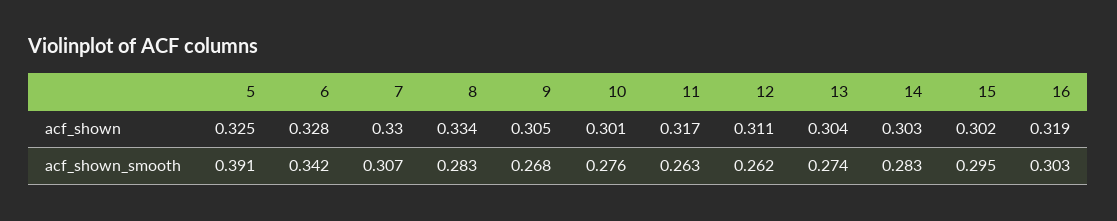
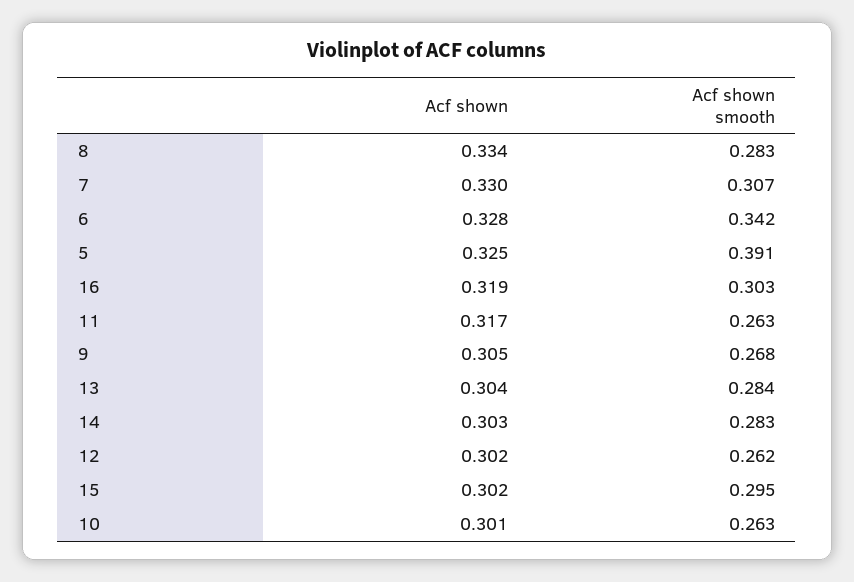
12, acf_shown: 0.311 -> 0.302
10, acf_shown_smooth: 0.276 -> 0.263
13, acf_shown_smooth: 0.274 -> 0.284

